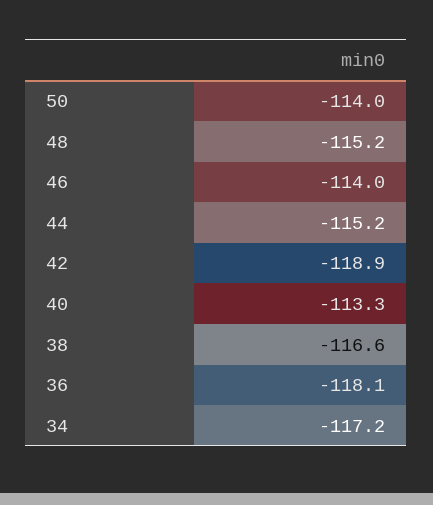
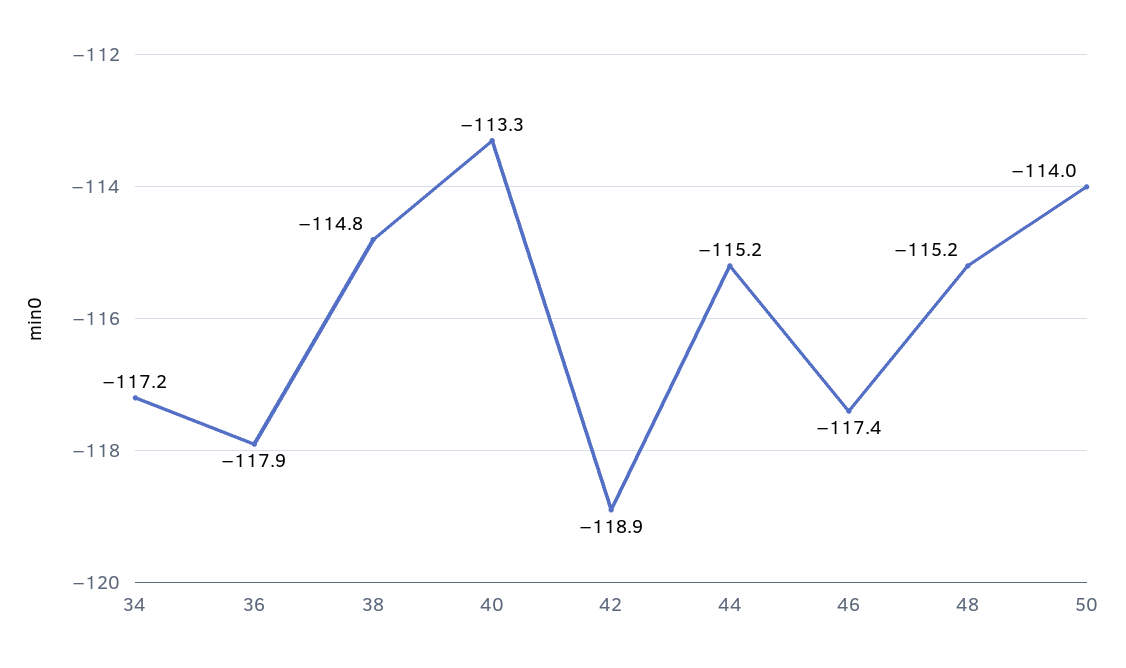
46: -114 -> -117.4
38: -116.6 -> -114.8
36: -118.1 -> -117.9

